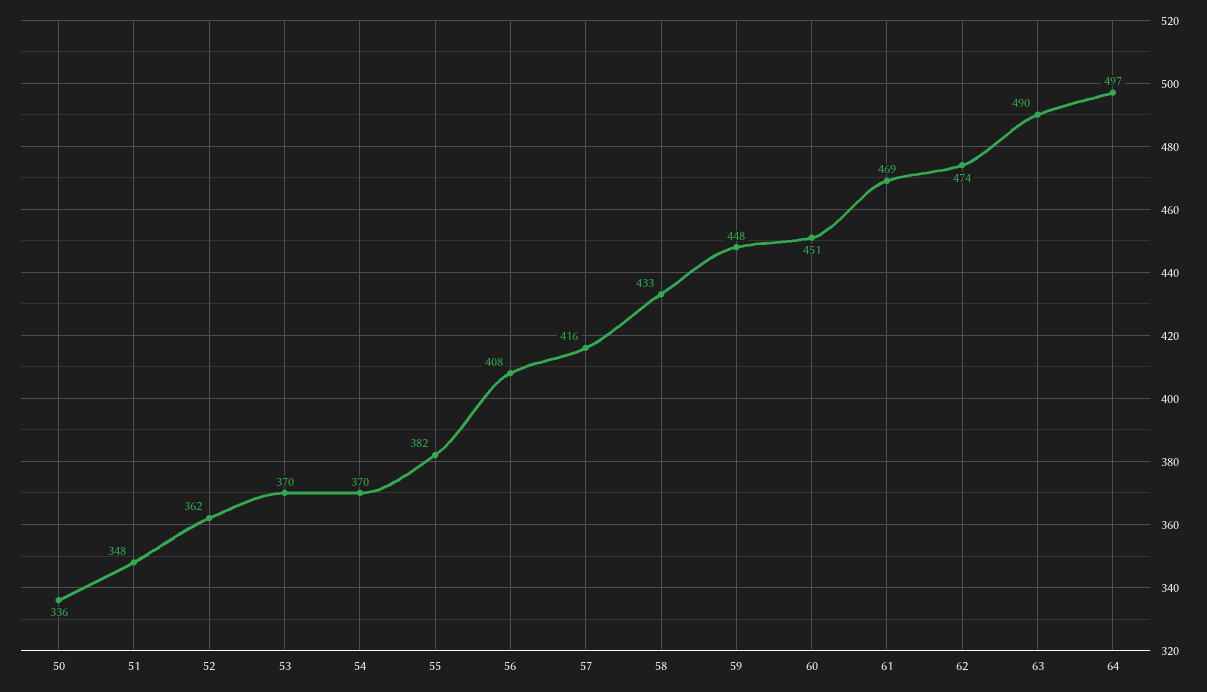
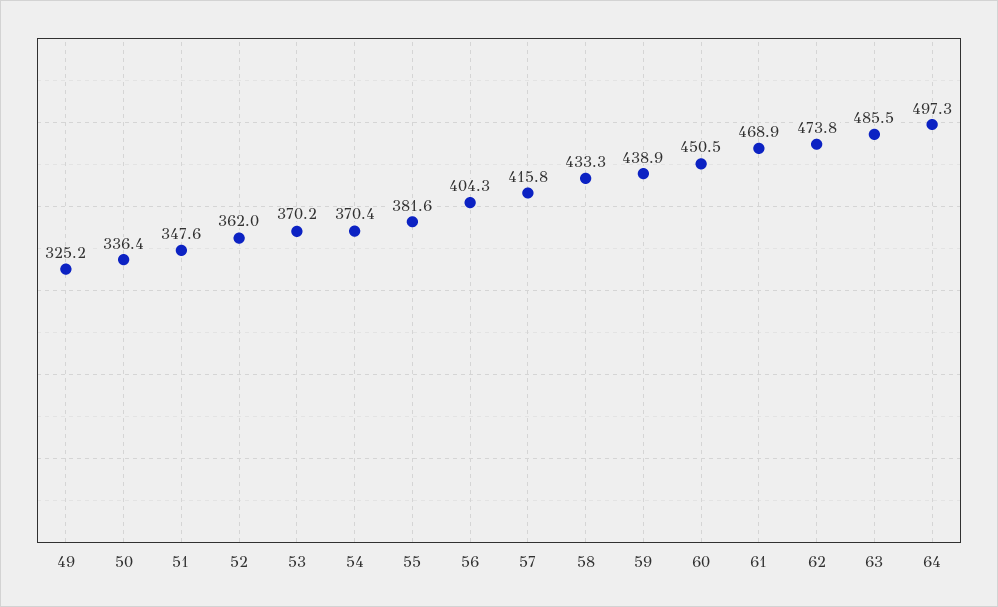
56: 408 -> 404.3
59: 448 -> 438.9
63: 490 -> 485.5
49: none -> 325.2

